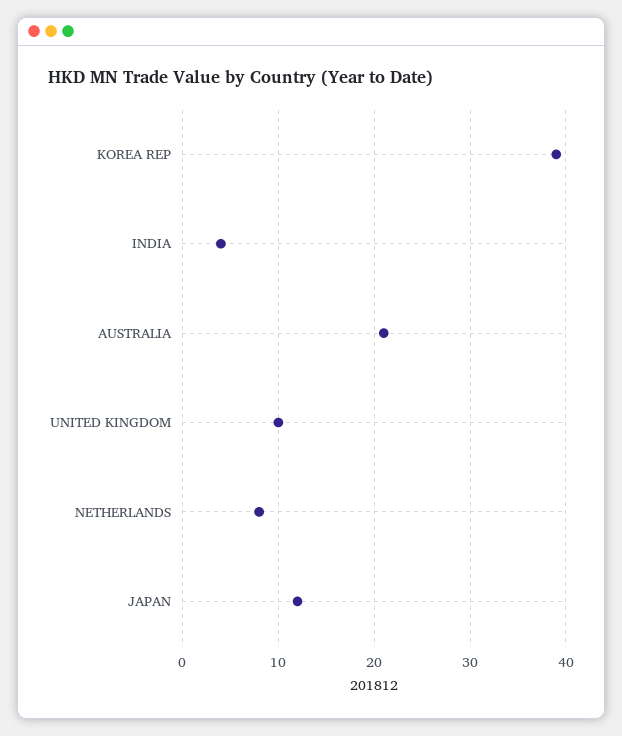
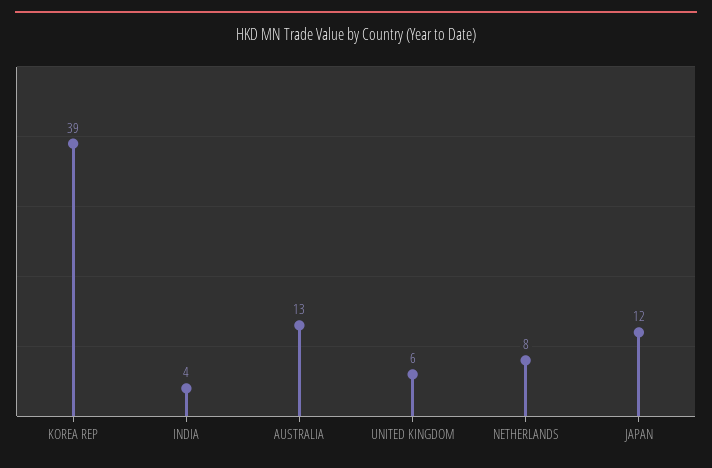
AUSTRALIA: 21 -> 13
UNITED KINGDOM: 10 -> 6

